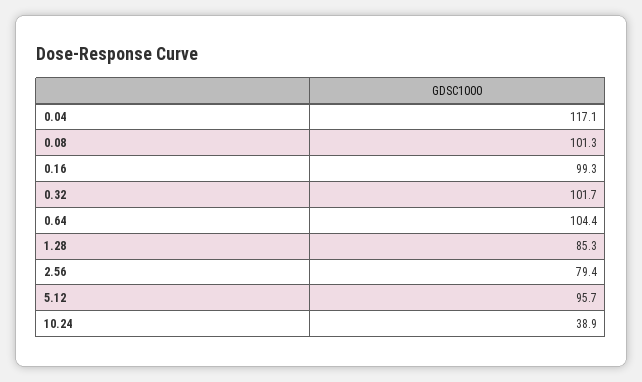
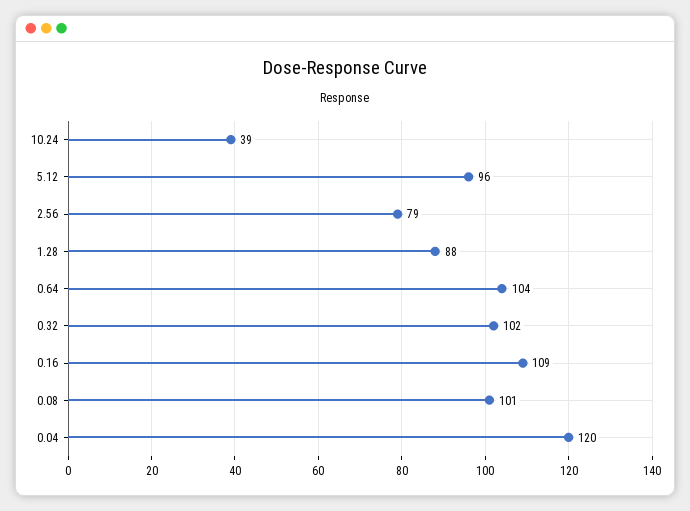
0.04: 117.1 -> 120
0.16: 99.3 -> 109
1.28: 85.3 -> 88

